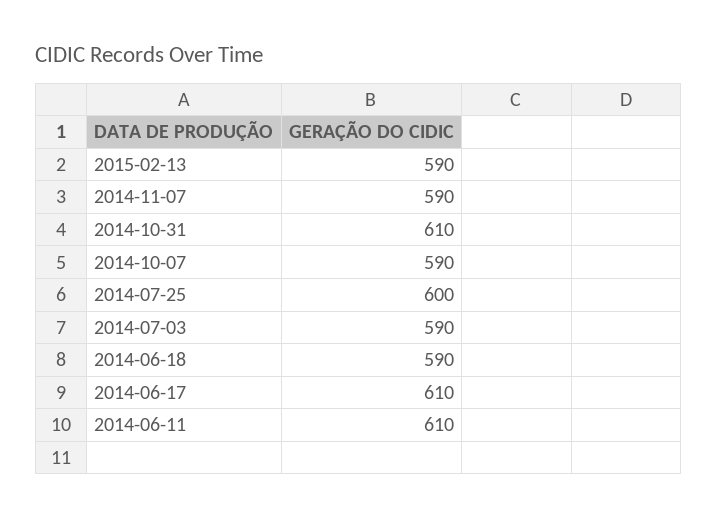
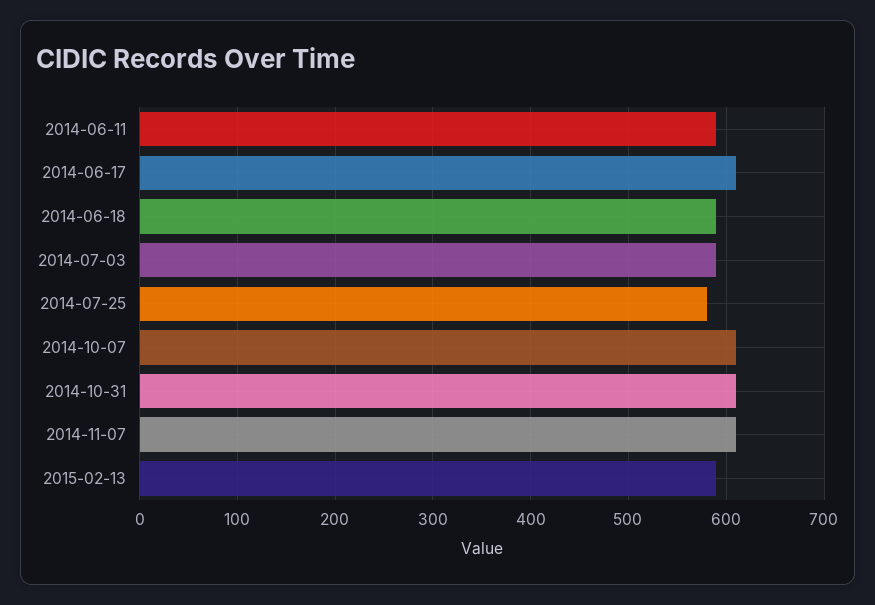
2014-11-07: 590 -> 610
2014-10-07: 590 -> 610
2014-07-25: 600 -> 580
2014-06-11: 610 -> 590

